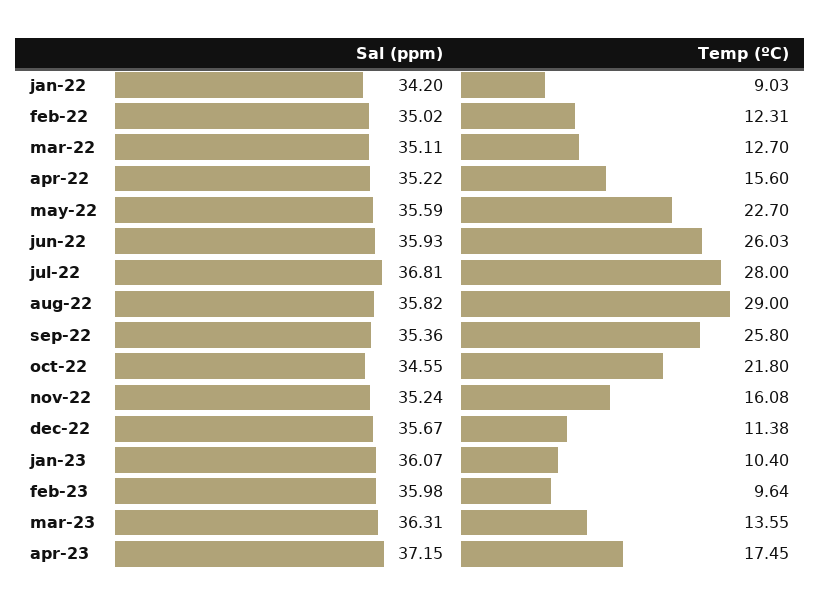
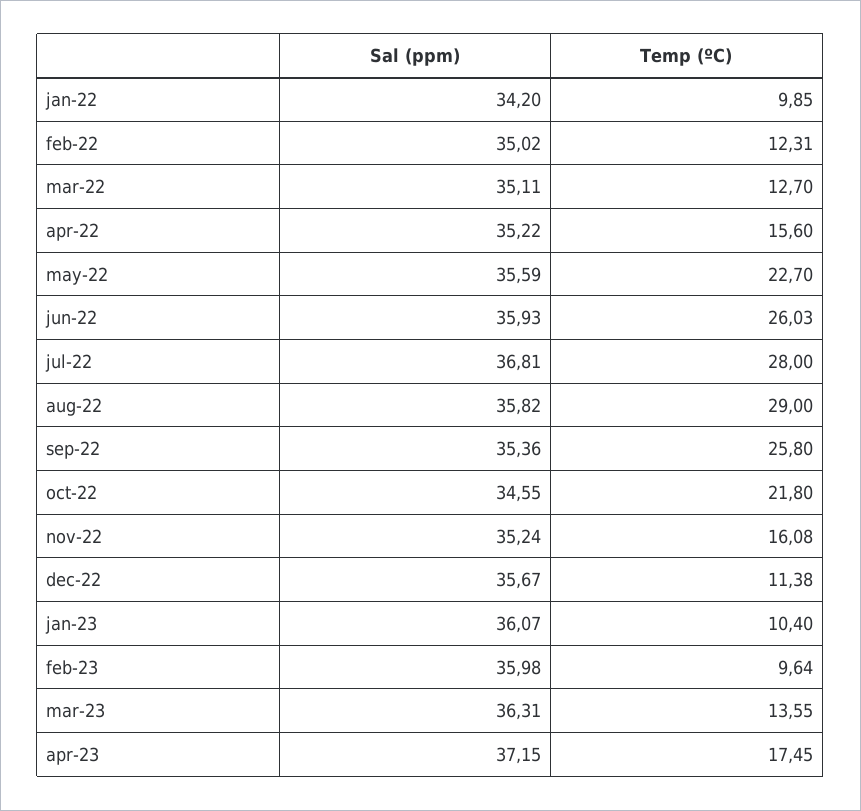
Temp (ºC), jan-22: 9.03 -> 9.85

